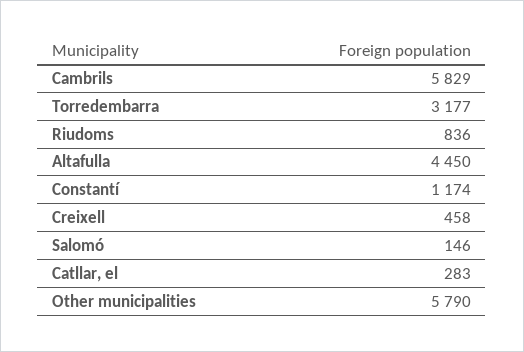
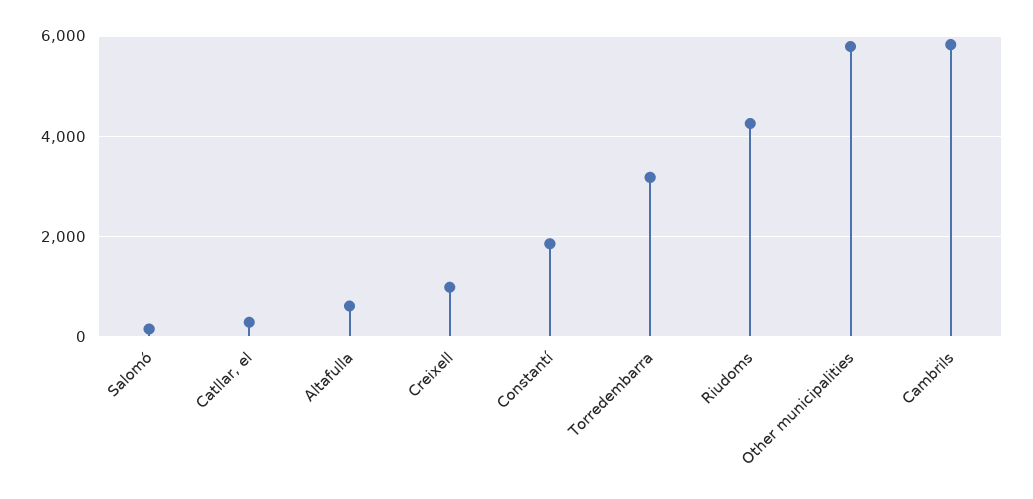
Riudoms: 836 -> 4200
Altafulla: 4450 -> 600
Constantí: 1174 -> 1800
Creixell: 458 -> 1000

